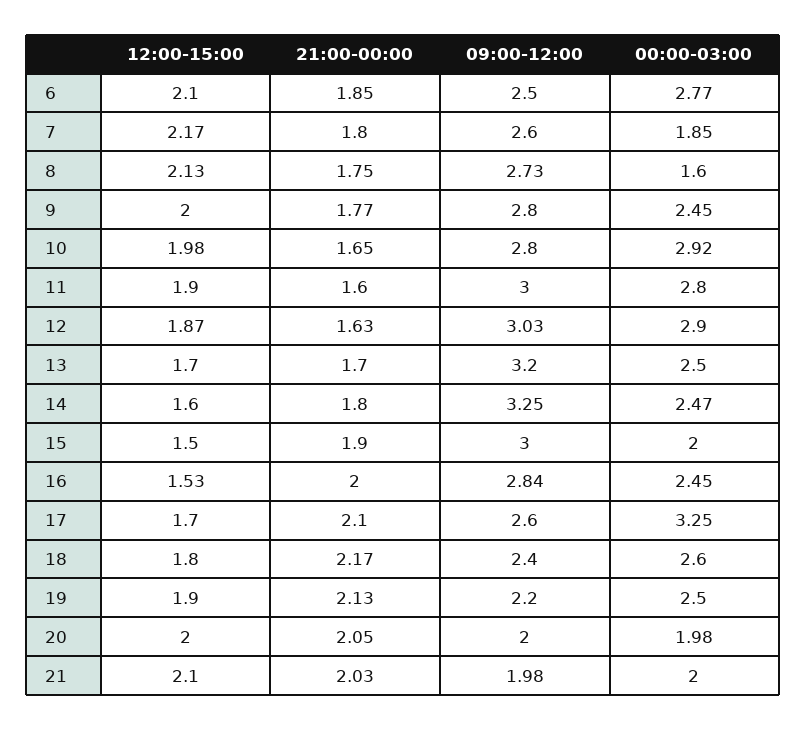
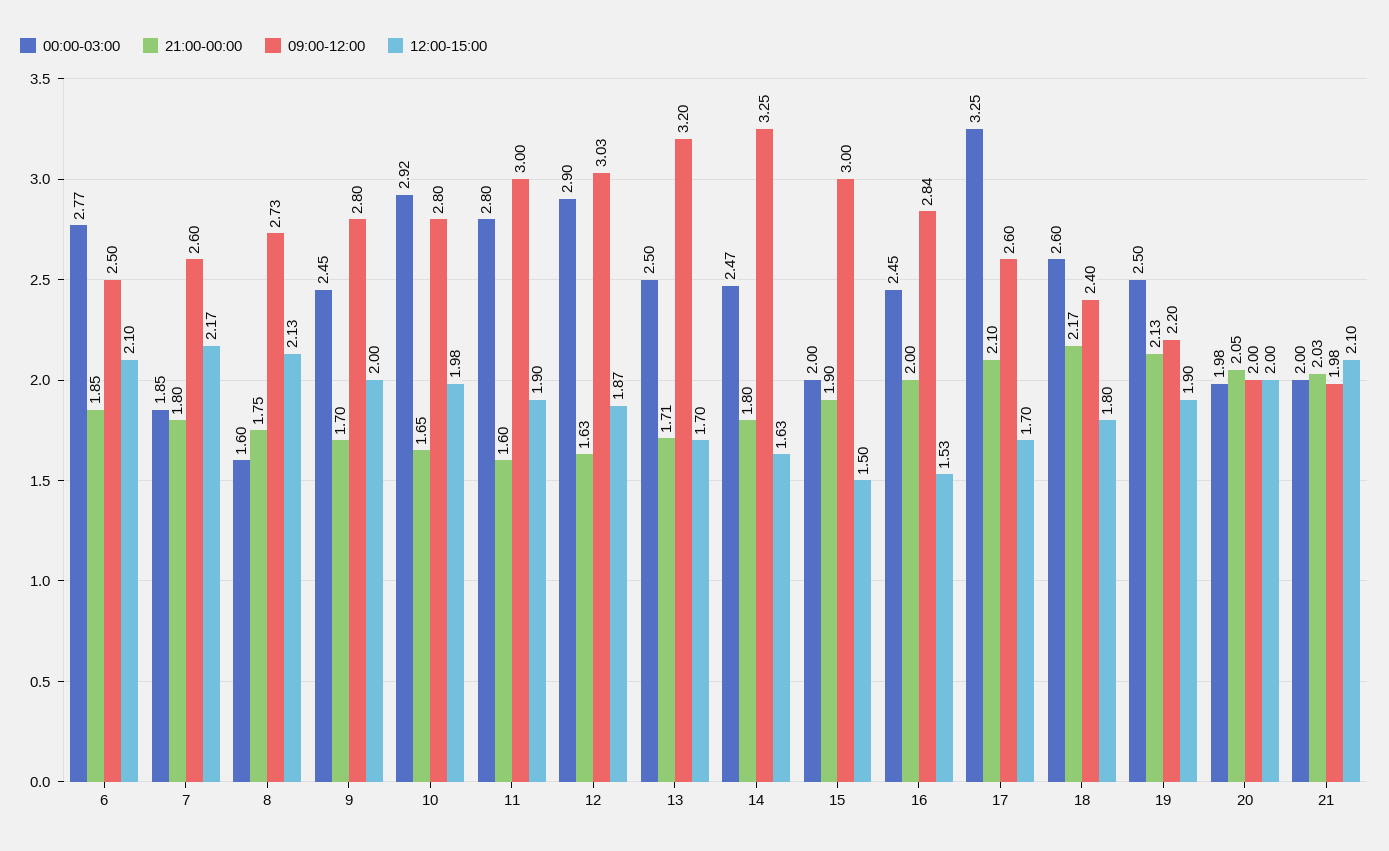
21:00-00:00, 9: 1.77 -> 1.7
21:00-00:00, 13: 1.7 -> 1.71
12:00-15:00, 14: 1.6 -> 1.63

